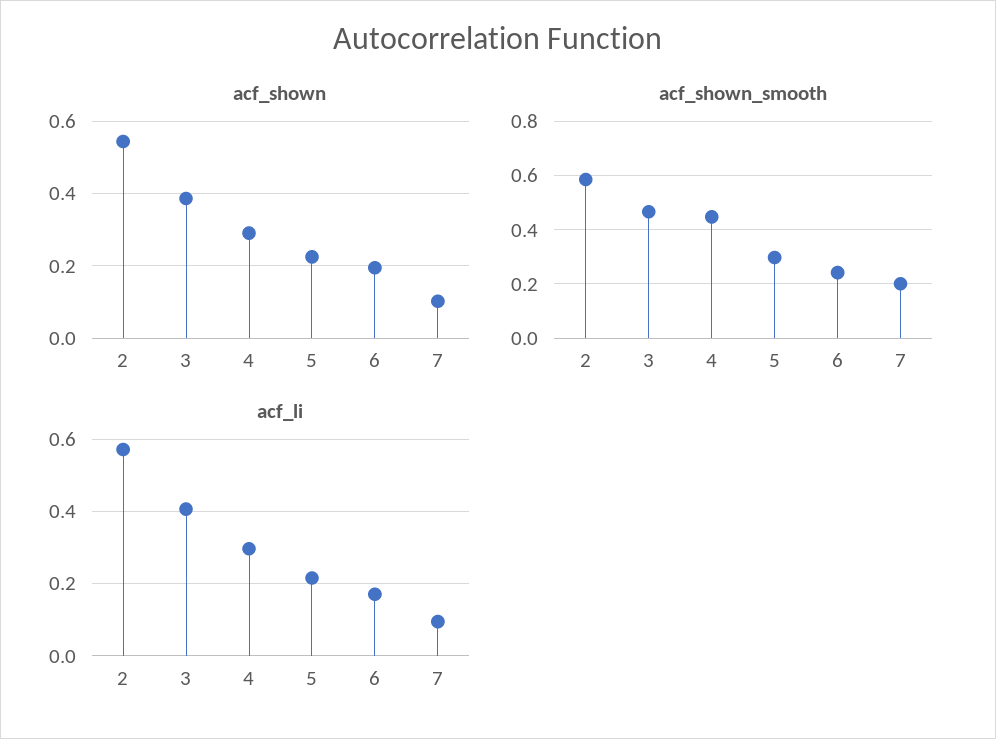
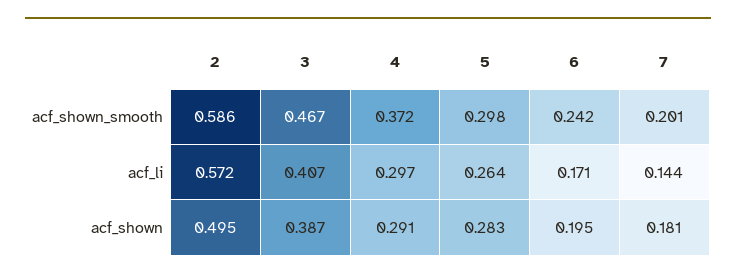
acf_shown, 2: 0.54 -> 0.495
acf_shown, 5: 0.22 -> 0.283
acf_shown, 7: 0.1 -> 0.181
acf_shown_smooth, 4: 0.45 -> 0.372
acf_li, 5: 0.22 -> 0.264
acf_li, 7: 0.1 -> 0.144

